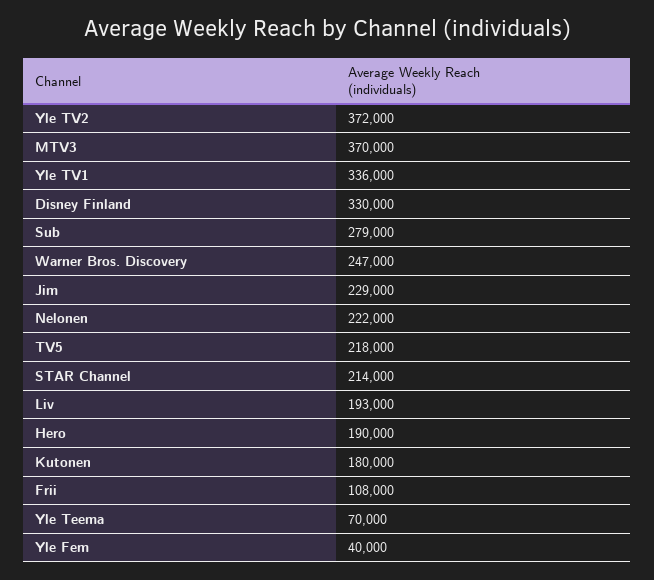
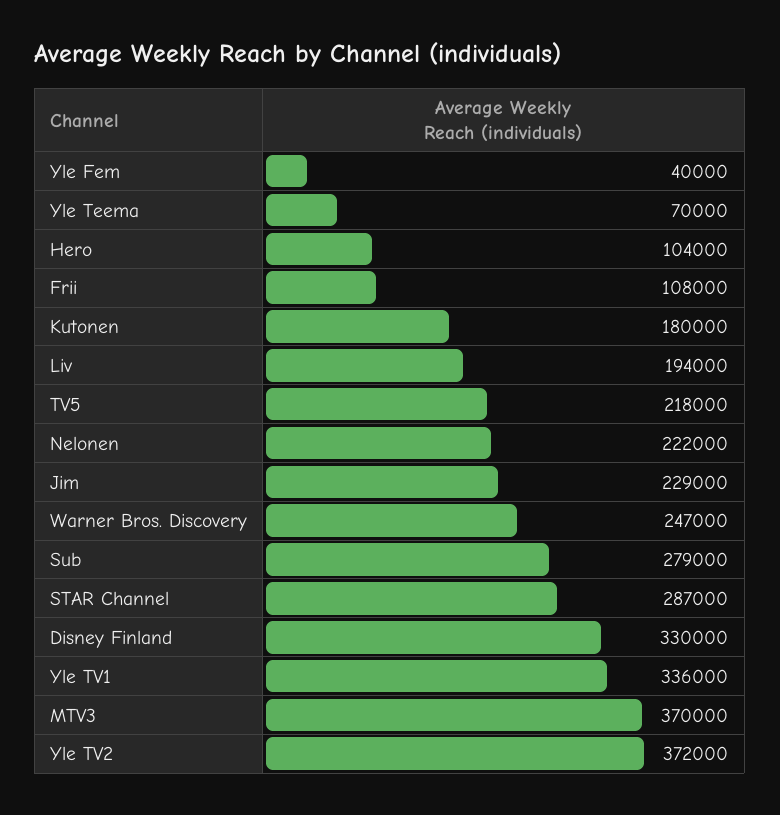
STAR Channel: 214000 -> 287000
Liv: 193000 -> 194000
Hero: 190000 -> 104000

